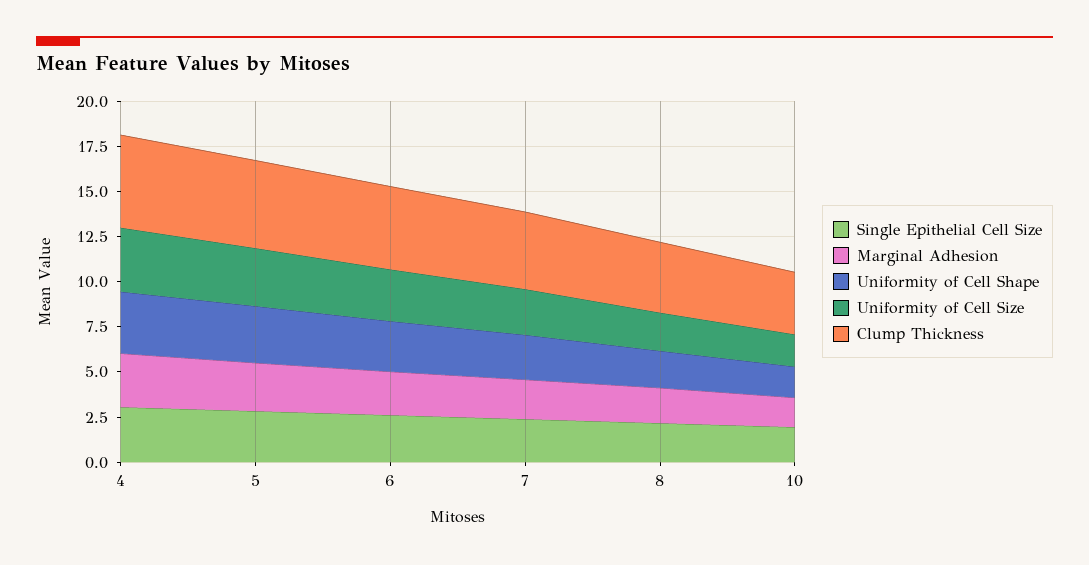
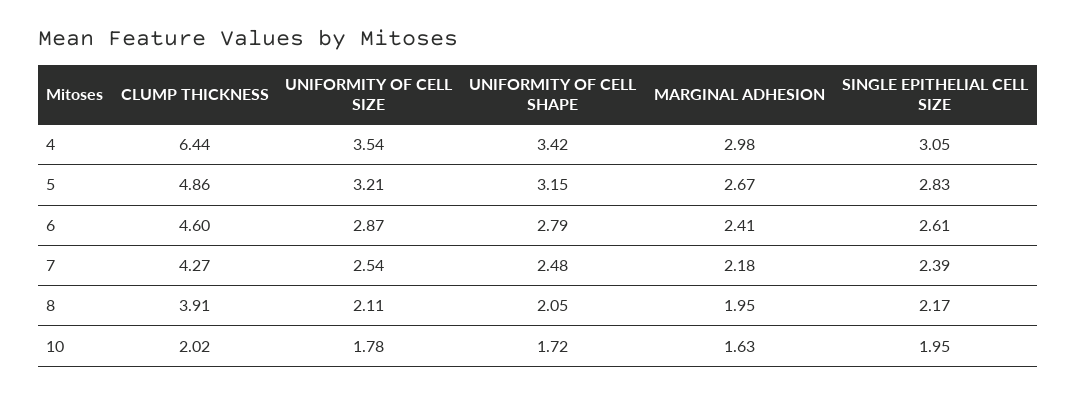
Clump Thickness, 4: 5 -> 6.44
Clump Thickness, 10: 3.5 -> 2.02

